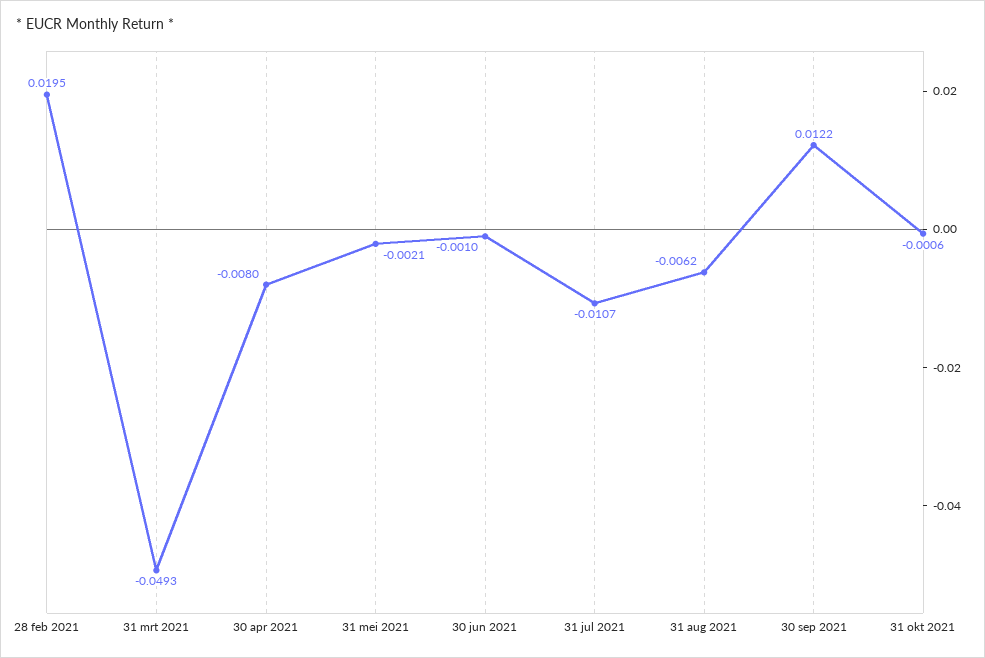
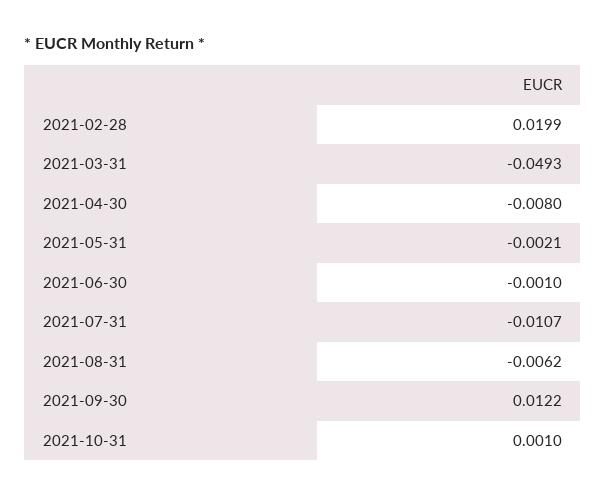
28 feb 2021: 0.0195 -> 0.0199
31 okt 2021: -0.0006 -> 0.001

